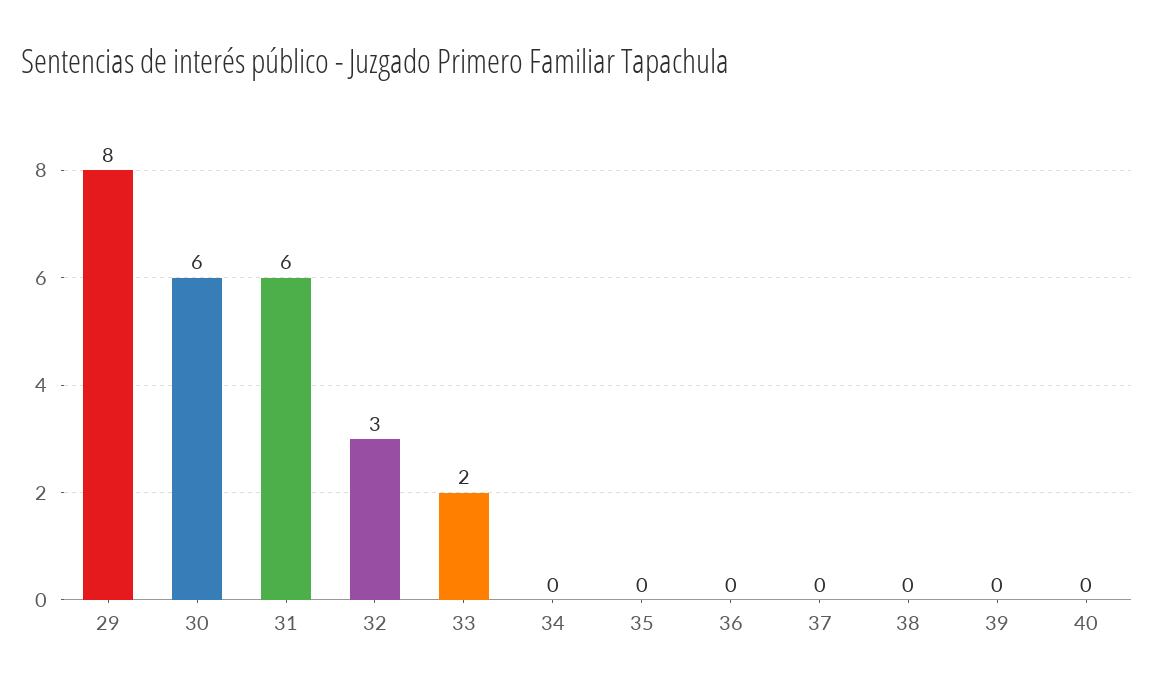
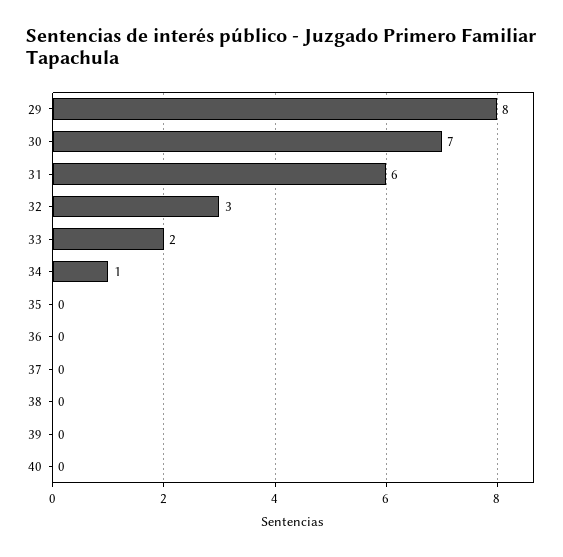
30: 6 -> 7
34: 0 -> 1

